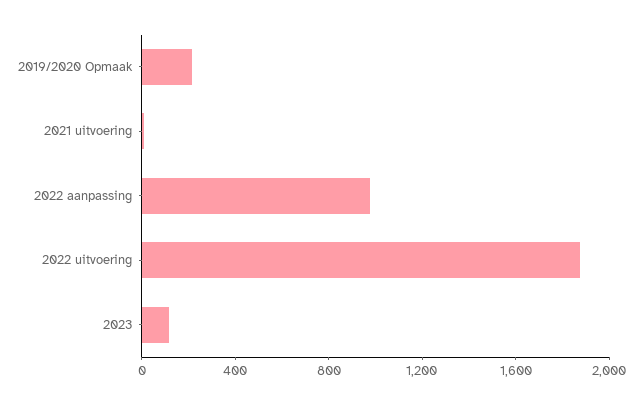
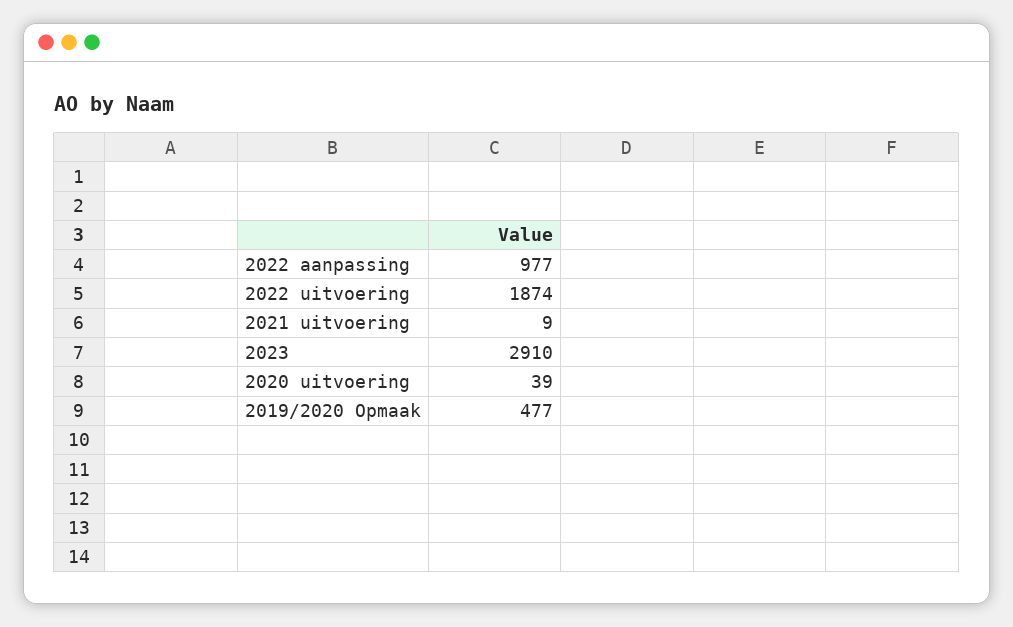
2019/2020 Opmaak: 200 -> 477
2023: 100 -> 2910
2020 uitvoering: none -> 39

